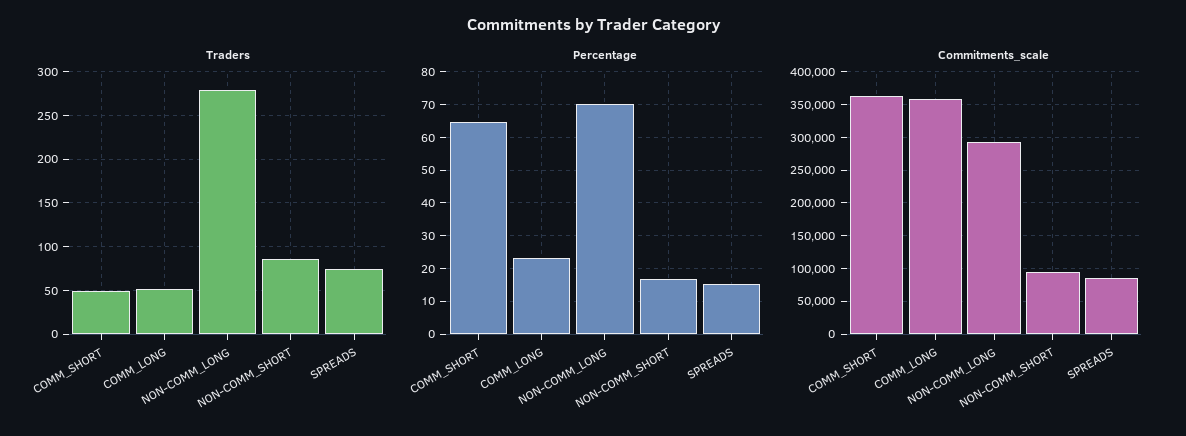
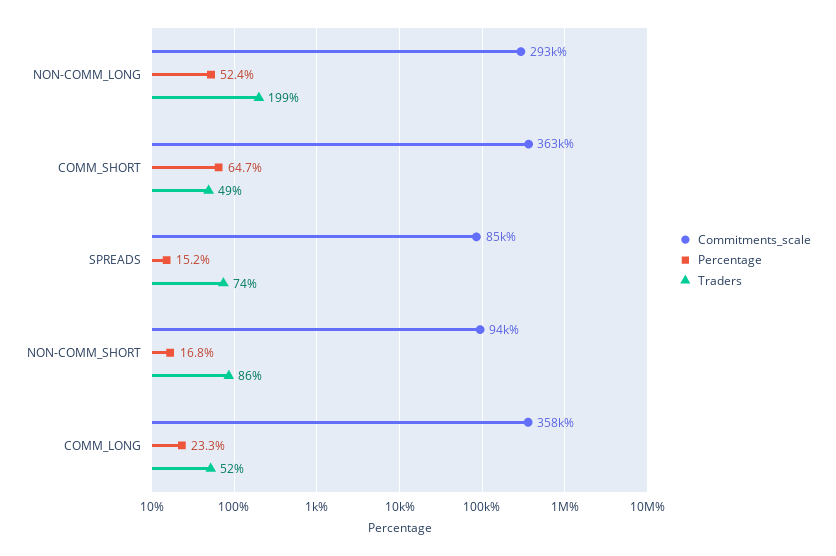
Traders, NON-COMM_LONG: 280 -> 199
Percentage, NON-COMM_LONG: 70 -> 52.4

